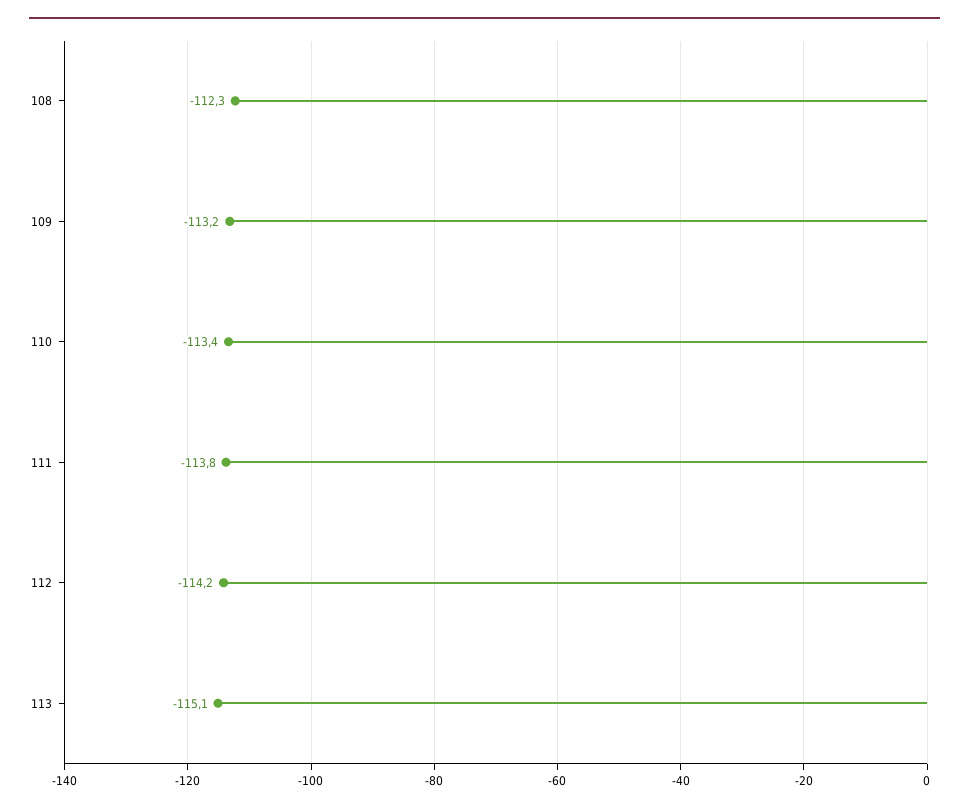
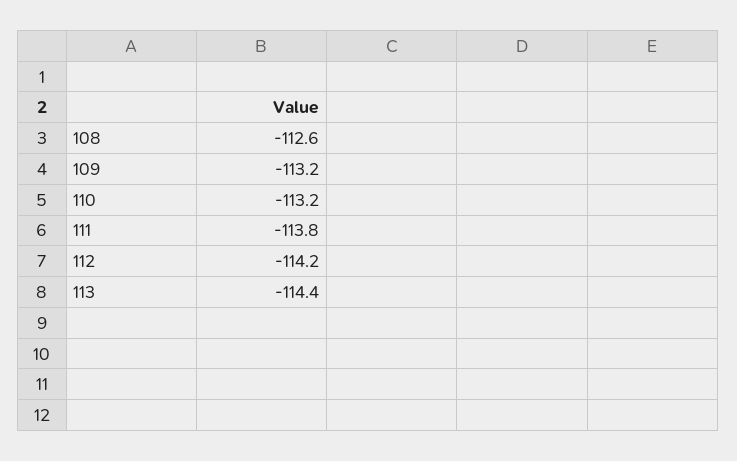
108: -112.3 -> -112.6
110: -113.4 -> -113.2
113: -115.1 -> -114.4

